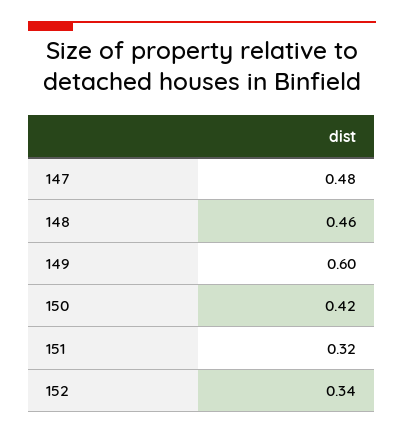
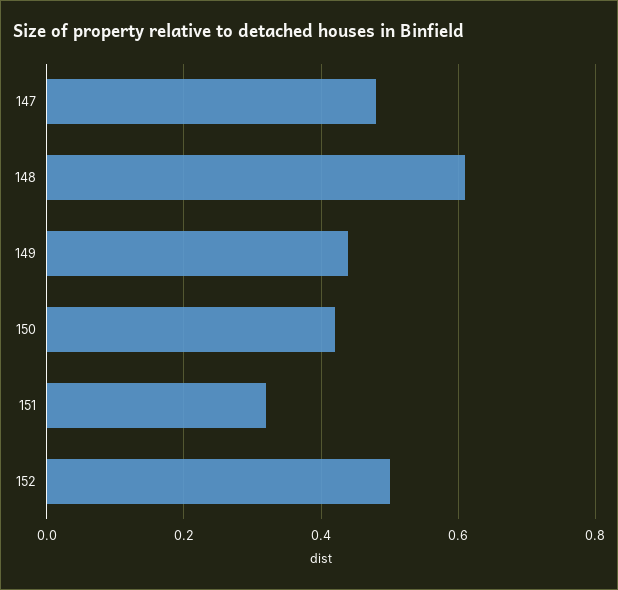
148: 0.46 -> 0.6
149: 0.6 -> 0.45
152: 0.34 -> 0.5

